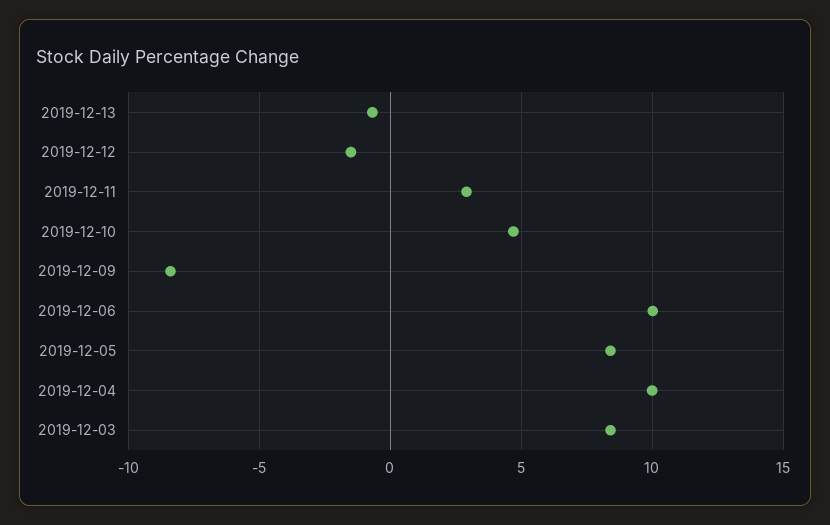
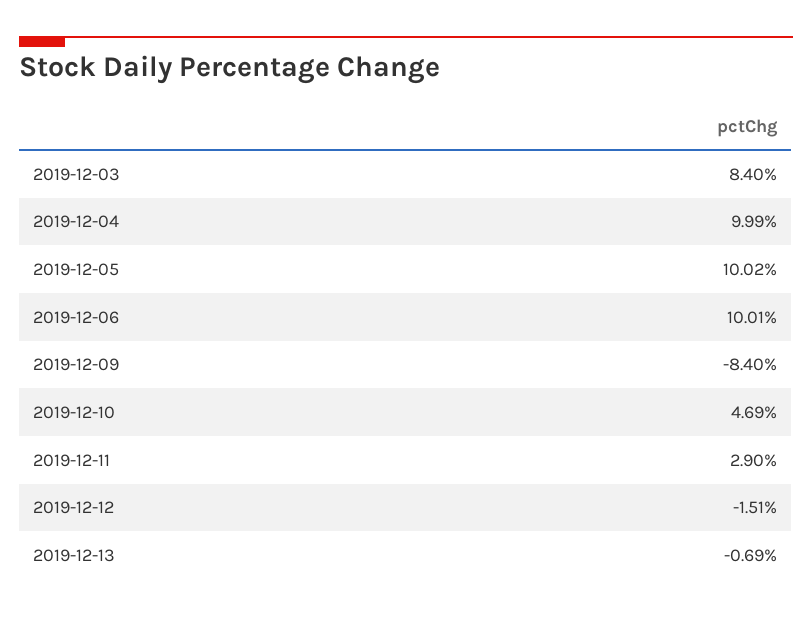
2019-12-05: 8.5 -> 10.02

